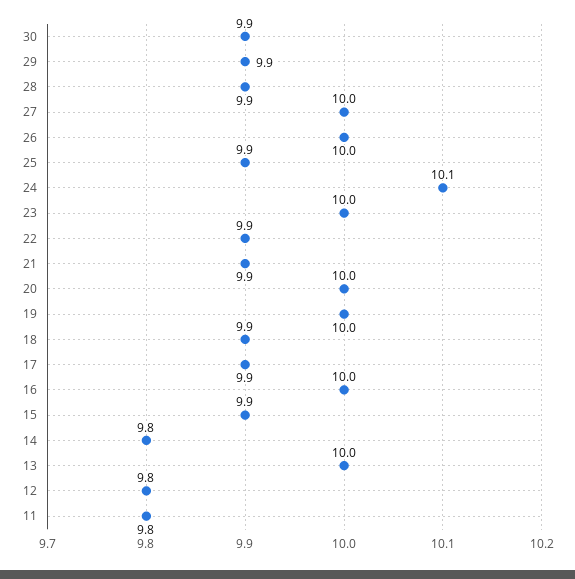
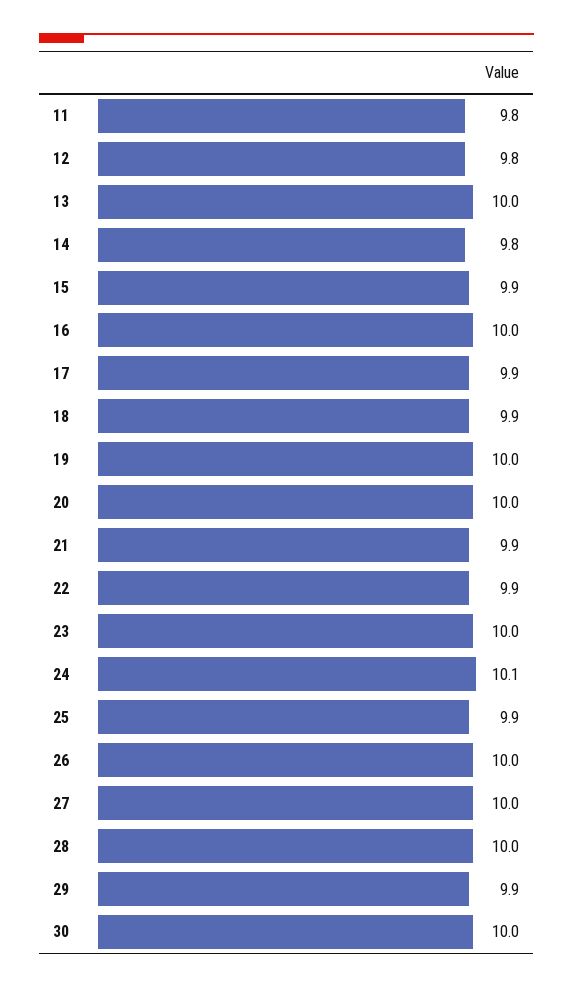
30: 9.9 -> 10
28: 9.9 -> 10

